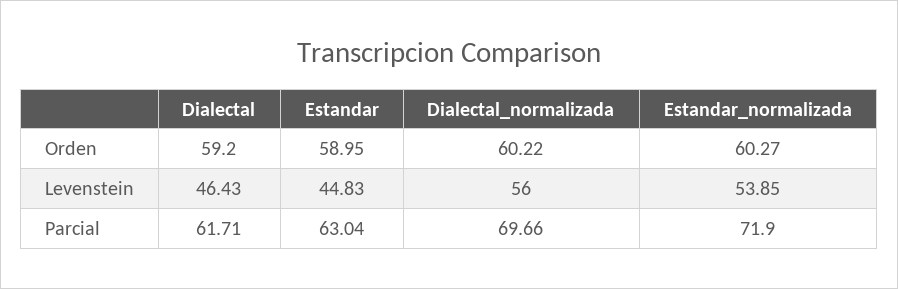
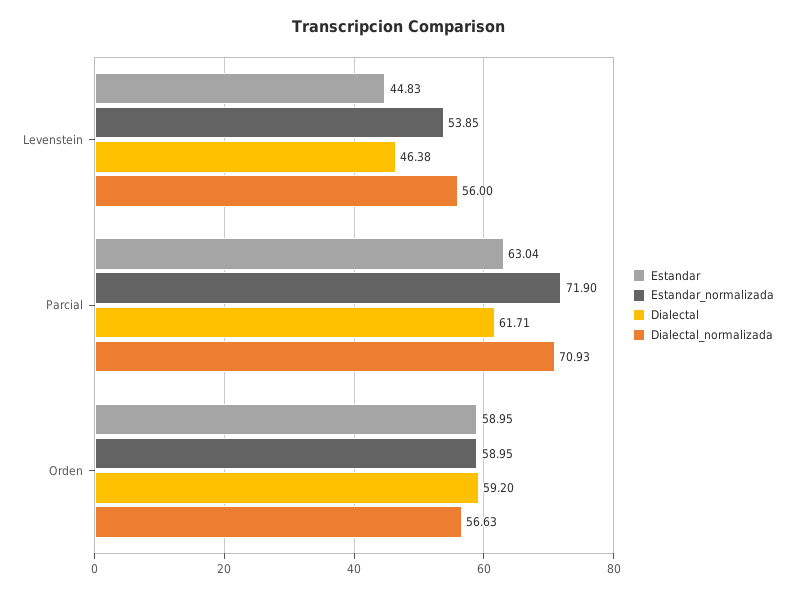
Dialectal_normalizada, Orden: 60.22 -> 56.63
Estandar_normalizada, Orden: 60.27 -> 58.95
Dialectal, Levenstein: 46.43 -> 46.38
Dialectal_normalizada, Parcial: 69.66 -> 70.93

